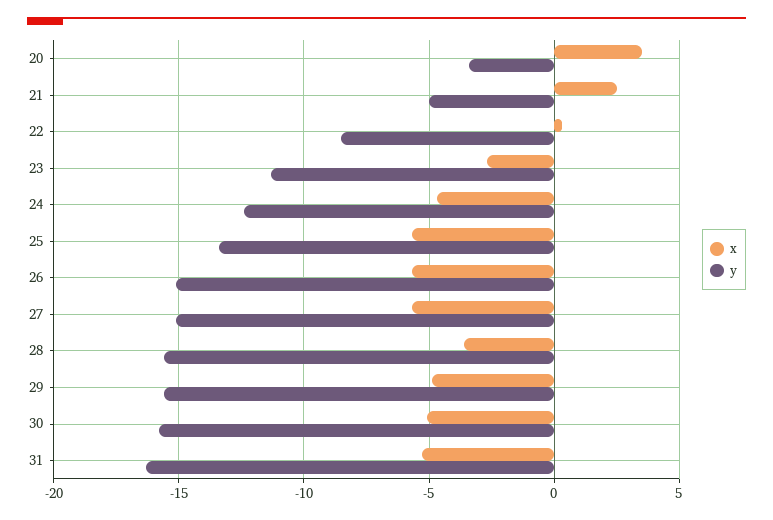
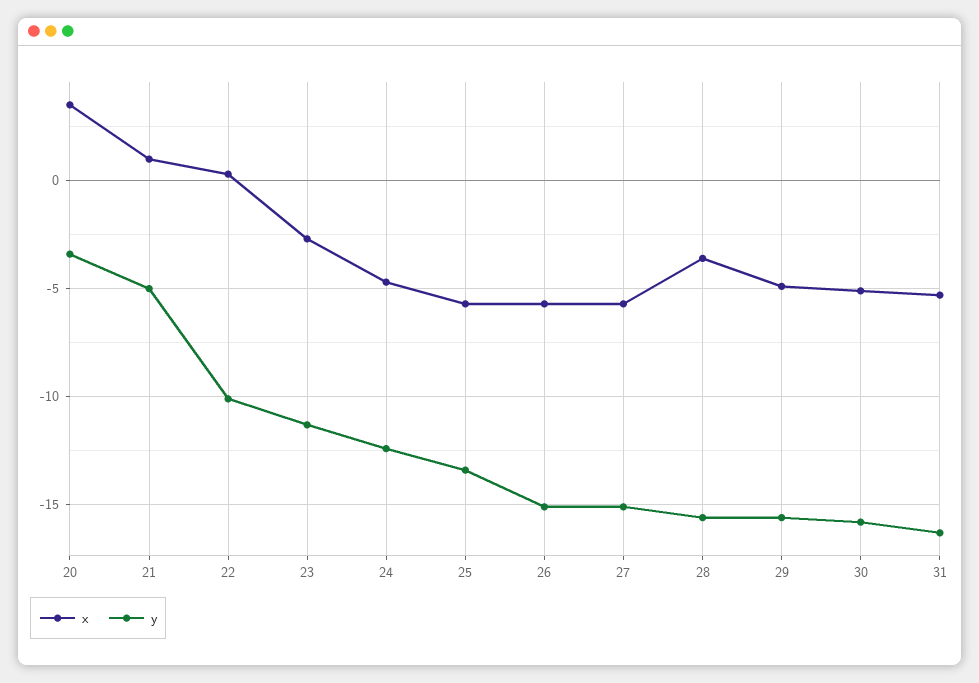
x, 21: 2.5 -> 1
y, 22: -8.5 -> -10

